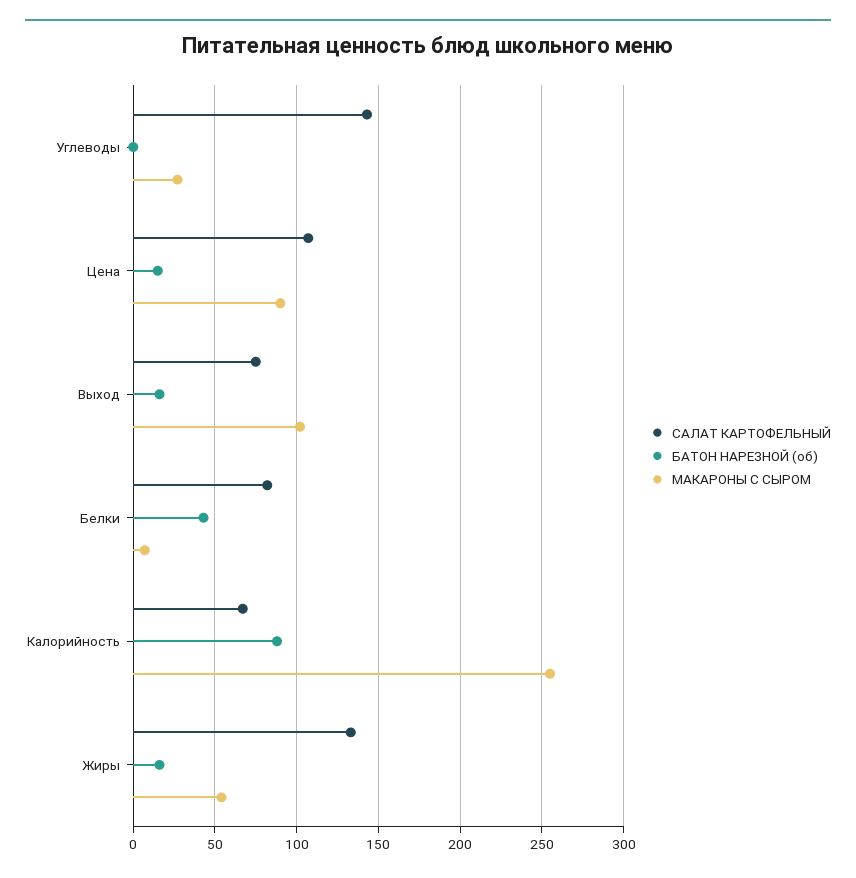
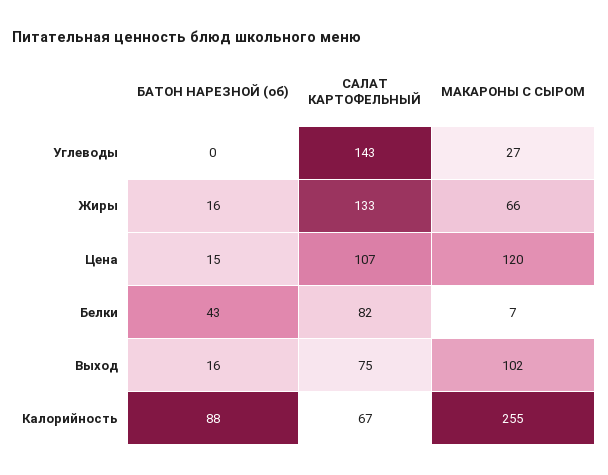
МАКАРОНЫ С СЫРОМ, Цена: 90 -> 120
МАКАРОНЫ С СЫРОМ, Жиры: 55 -> 66

